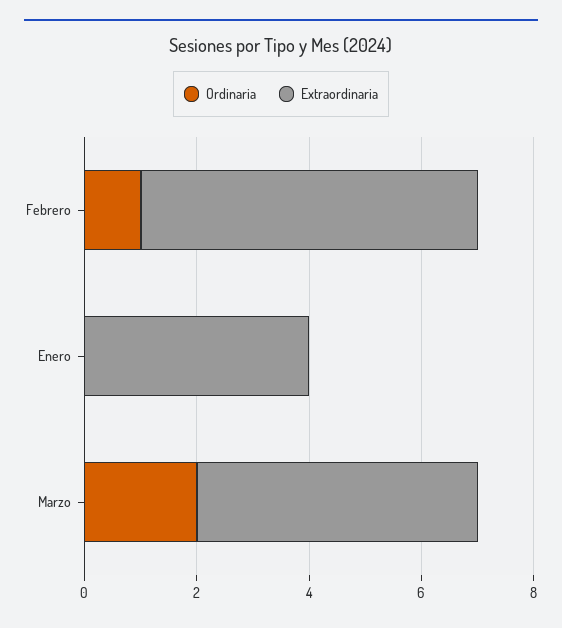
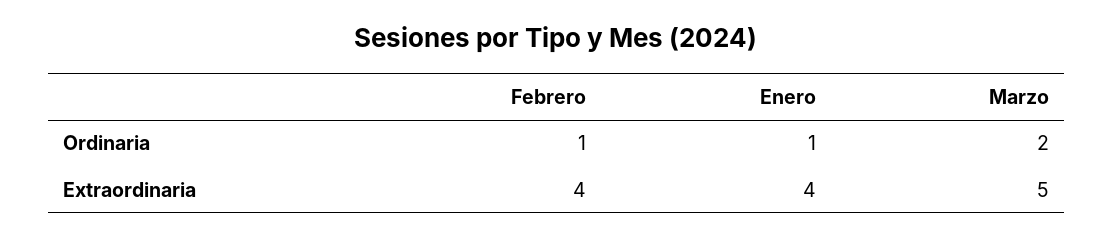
Extraordinaria, Febrero: 6 -> 4
Ordinaria, Enero: 0 -> 1

